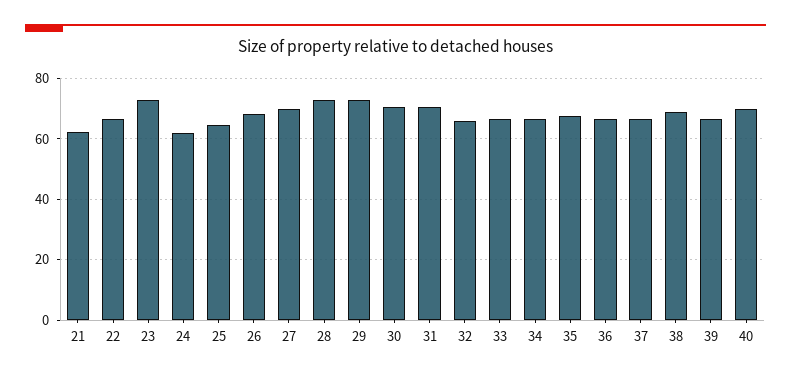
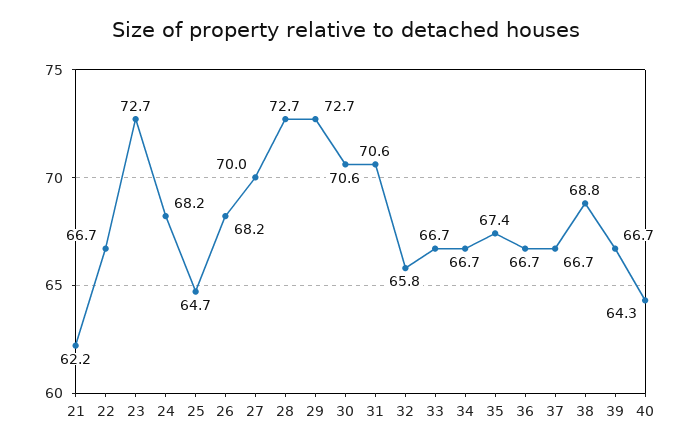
24: 62 -> 68.2
40: 70 -> 64.3

